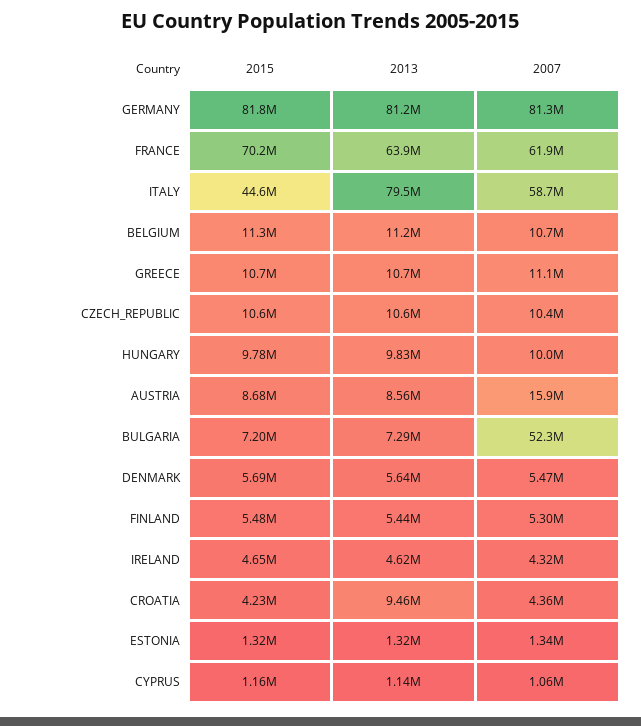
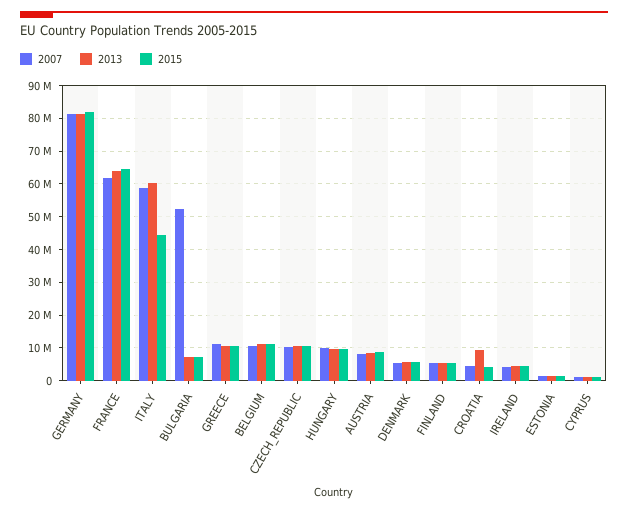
2015, FRANCE: 70200000 -> 64000000
2013, ITALY: 79500000 -> 60000000
2007, AUSTRIA: 15900000 -> 8000000

